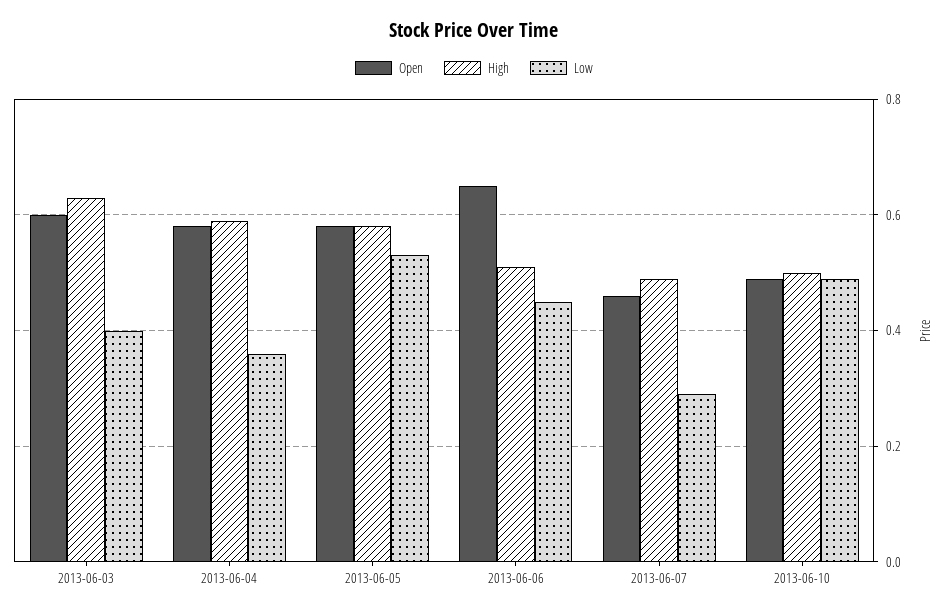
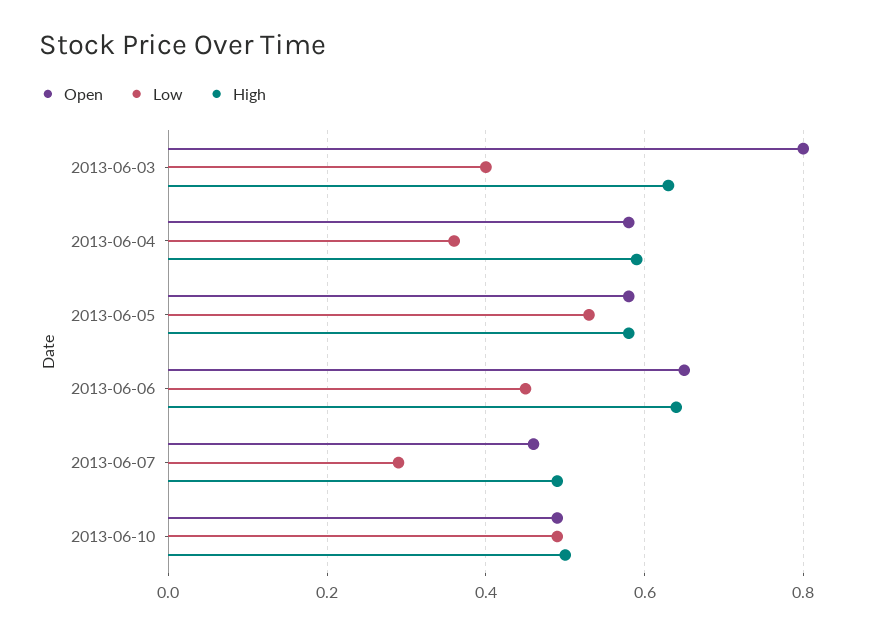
Open, 2013-06-03: 0.6 -> 0.8
High, 2013-06-06: 0.5 -> 0.65

